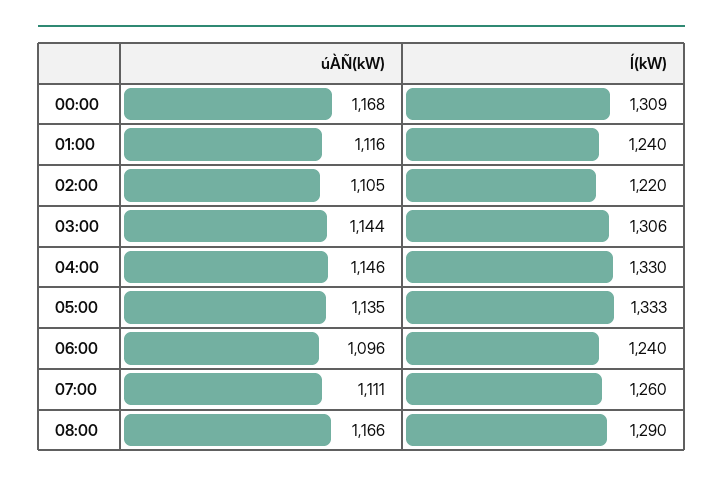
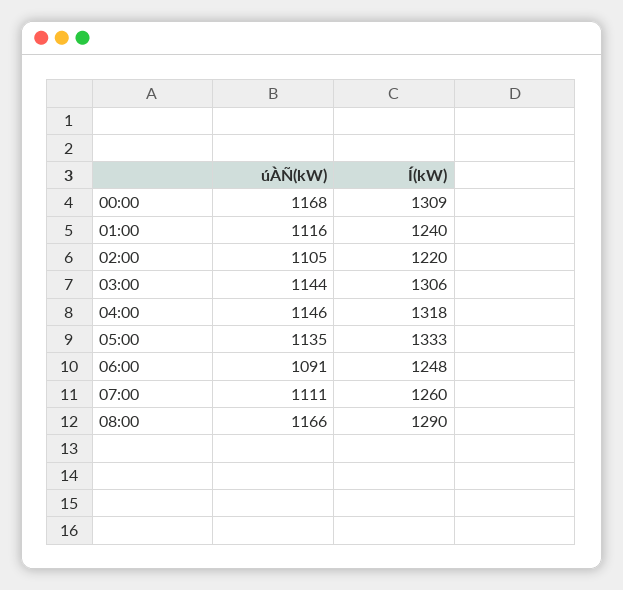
Í(kW), 04:00: 1330 -> 1318
úÀÑ(kW), 06:00: 1096 -> 1091
Í(kW), 06:00: 1240 -> 1248

